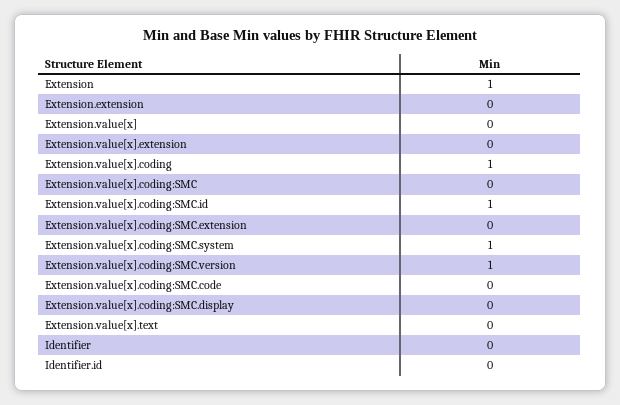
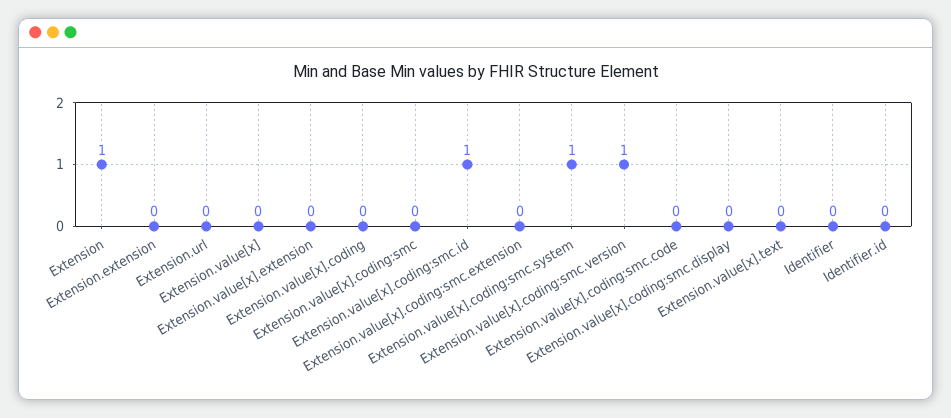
Extension.value[x].coding: 1 -> 0
Extension.url: none -> 0

